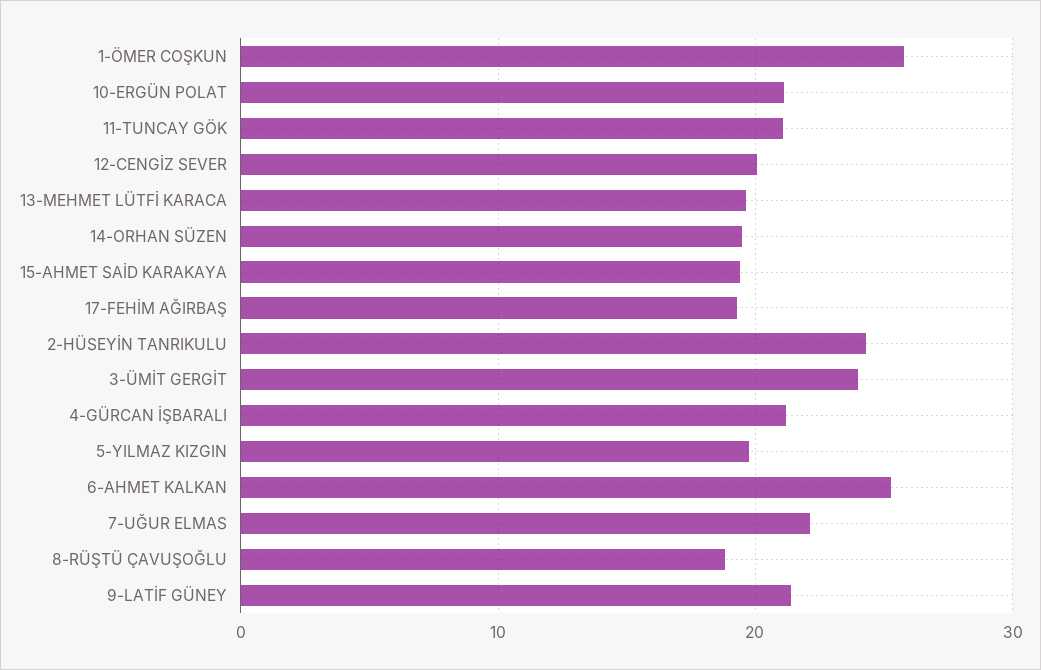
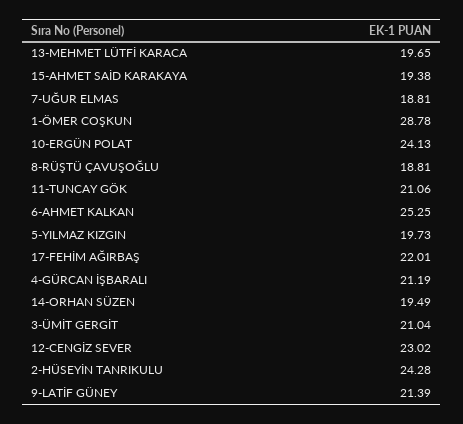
1-ÖMER COŞKUN: 26 -> 28.78
10-ERGÜN POLAT: 21 -> 24.13
12-CENGİZ SEVER: 20 -> 23.02
17-FEHİM AĞIRBAŞ: 19 -> 22.01
3-ÜMİT GERGİT: 24 -> 21.04
7-UĞUR ELMAS: 22 -> 18.81

